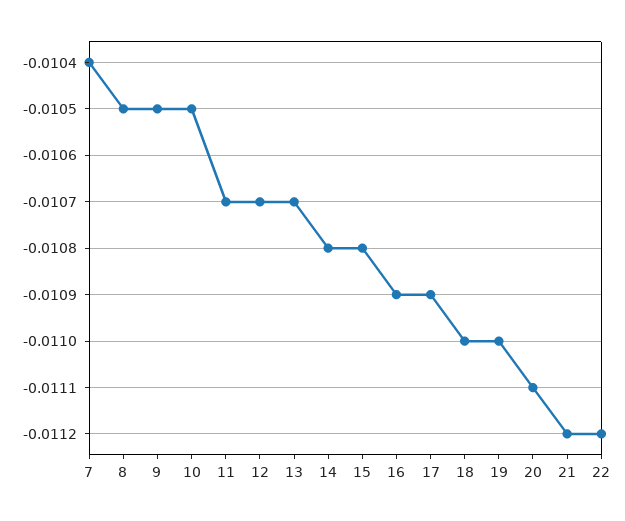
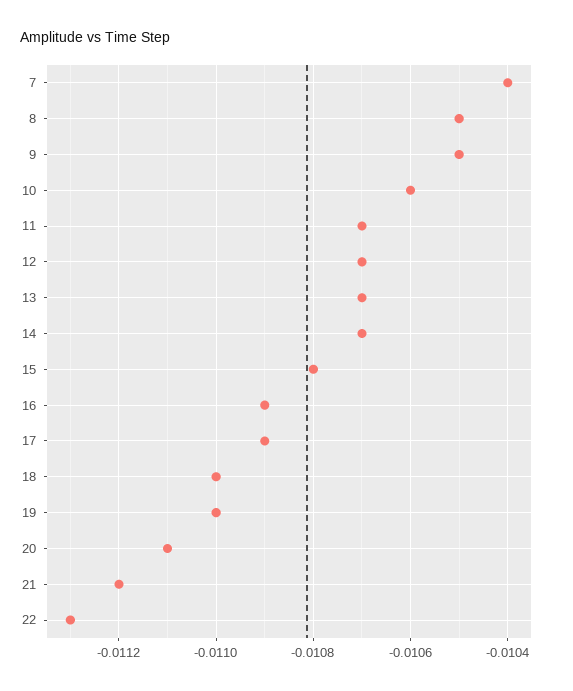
10: -0.0105 -> -0.0106
14: -0.0108 -> -0.0107
22: -0.0112 -> -0.0113

